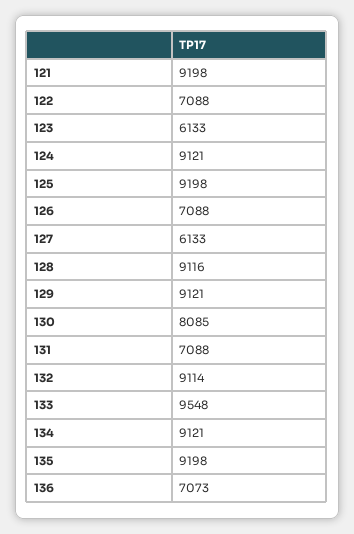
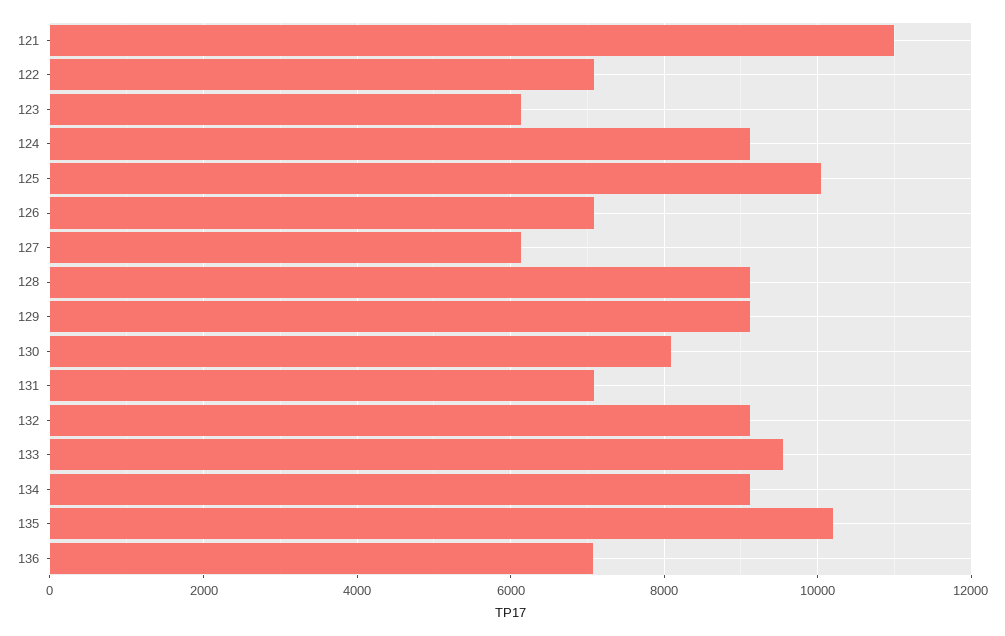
121: 9198 -> 11000
125: 9198 -> 10000
135: 9198 -> 10200

